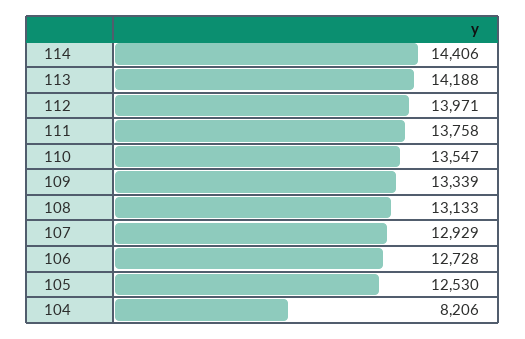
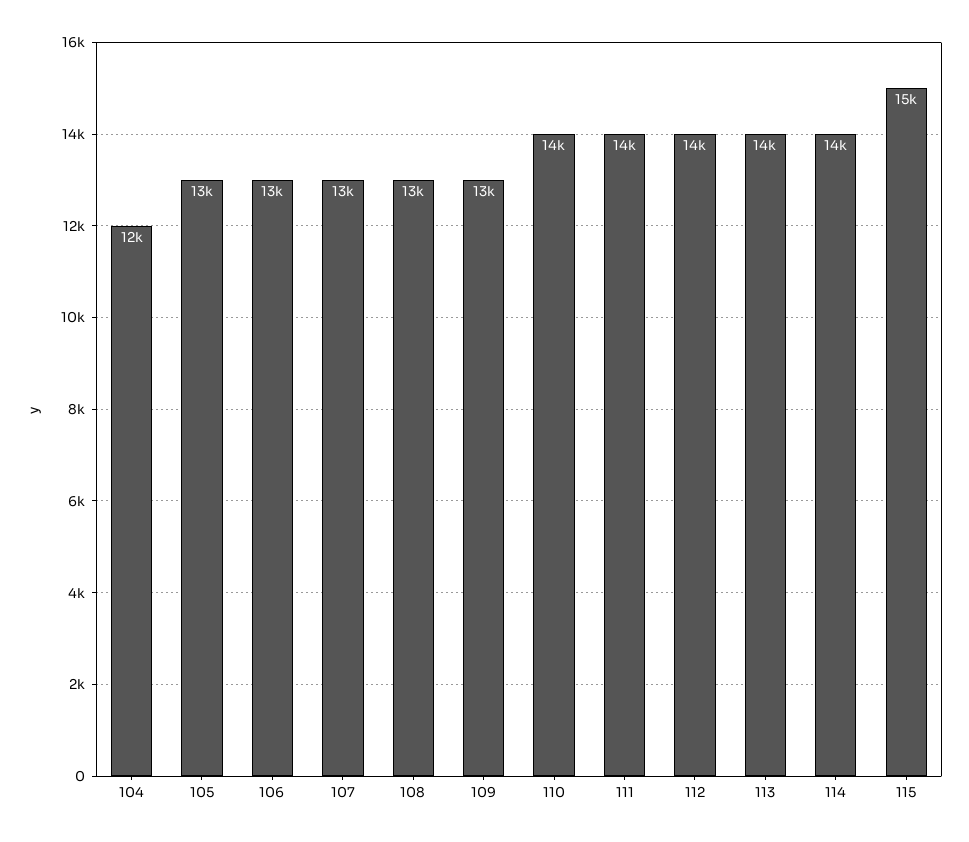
104: 8206 -> 12000
115: none -> 15000

